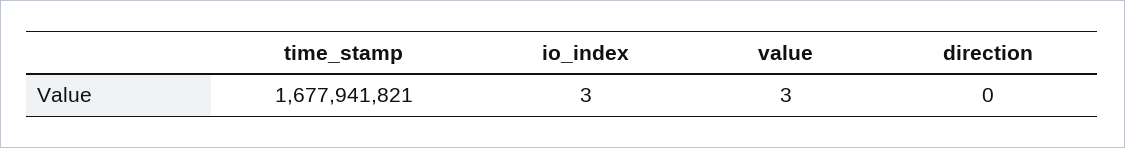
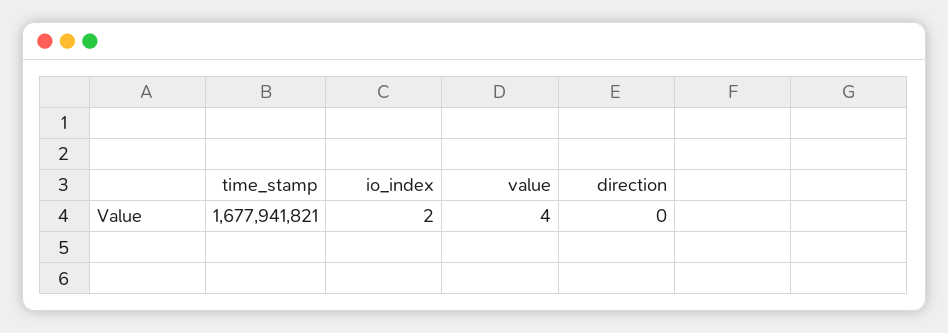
io_index: 3 -> 2
value: 3 -> 4

